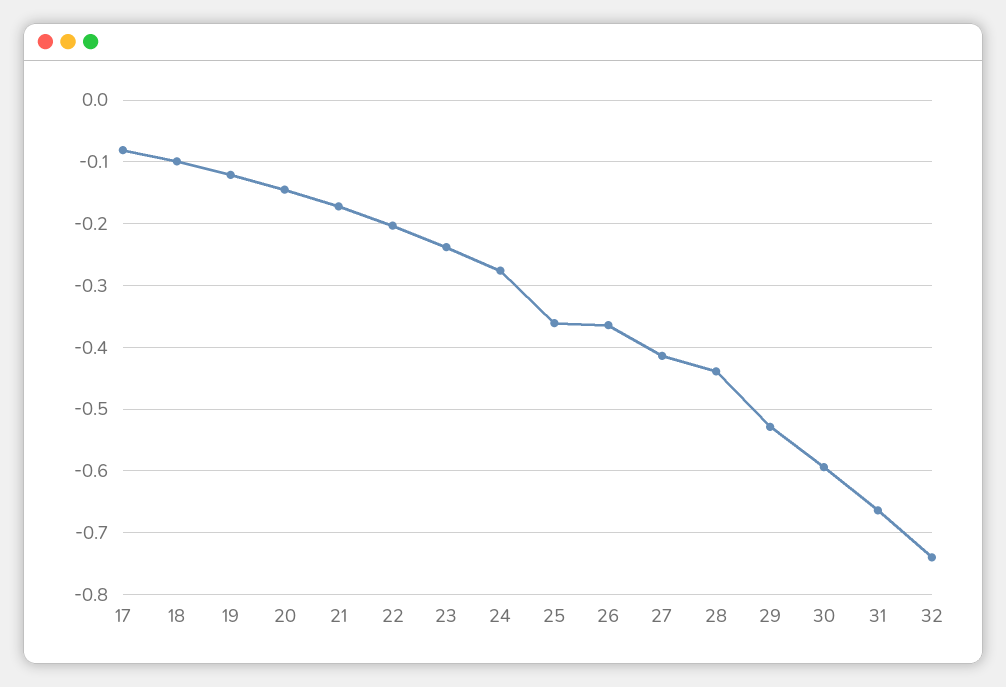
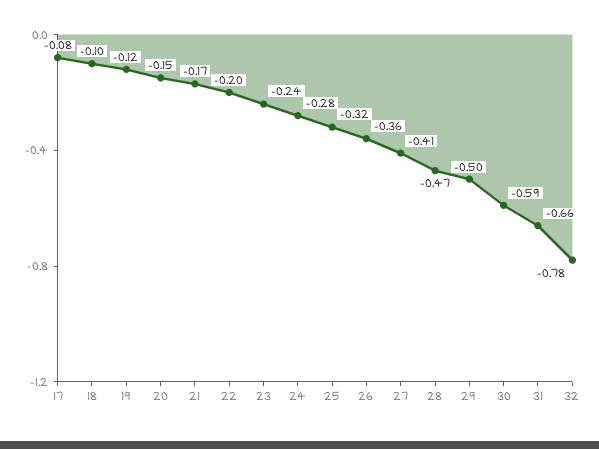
25: -0.36 -> -0.32
28: -0.44 -> -0.47
29: -0.53 -> -0.5
32: -0.74 -> -0.78

